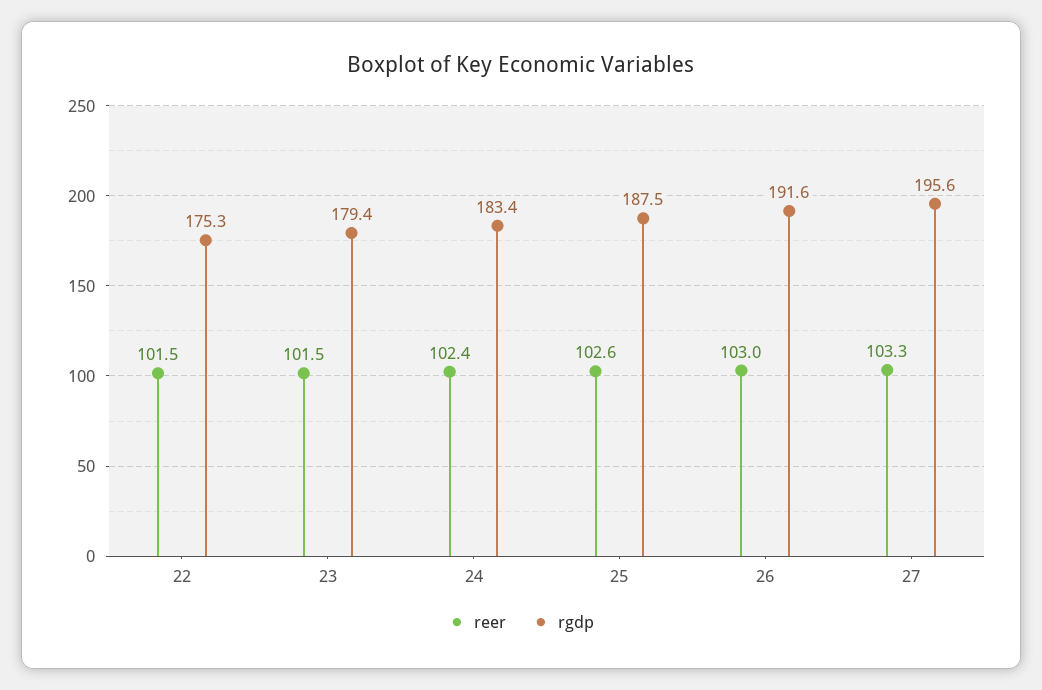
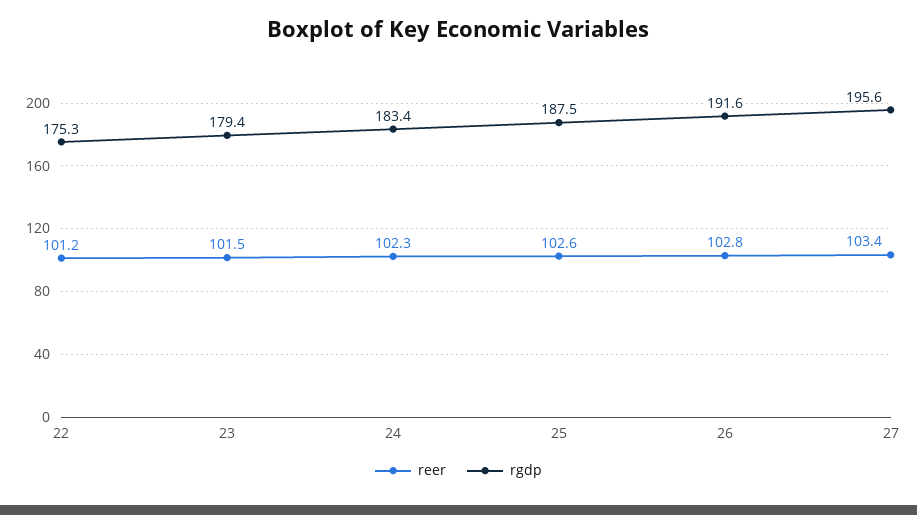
reer, 22: 101.5 -> 101.2
reer, 24: 102.4 -> 102.3
reer, 26: 103 -> 102.8
reer, 27: 103.3 -> 103.4

